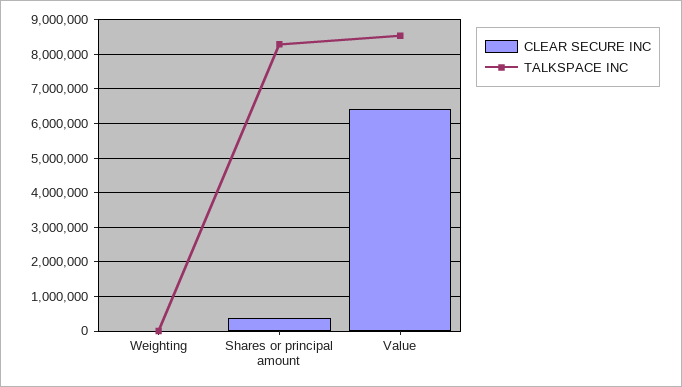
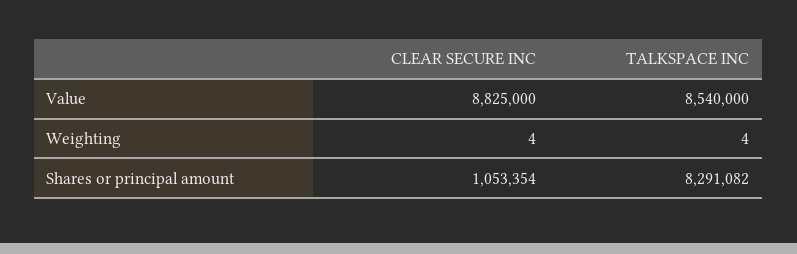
CLEAR SECURE INC, Shares or principal amount: 400000 -> 1053354
CLEAR SECURE INC, Value: 6400000 -> 8825000

